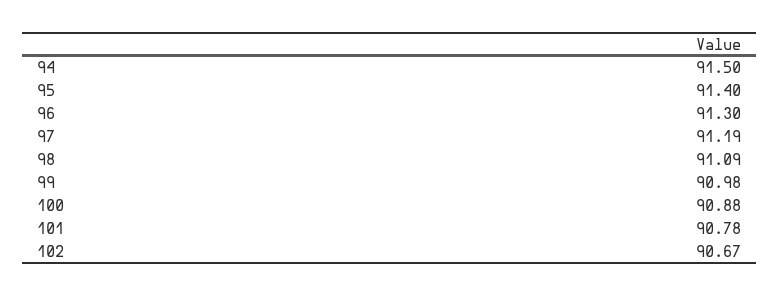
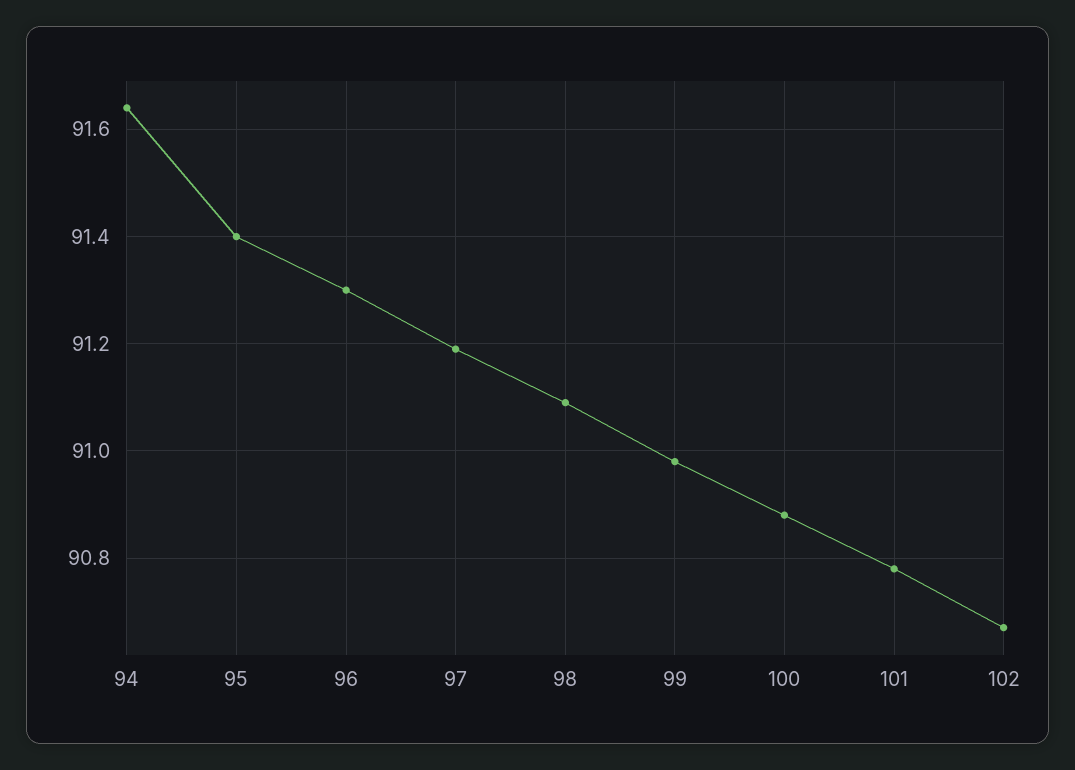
94: 91.5 -> 91.65

